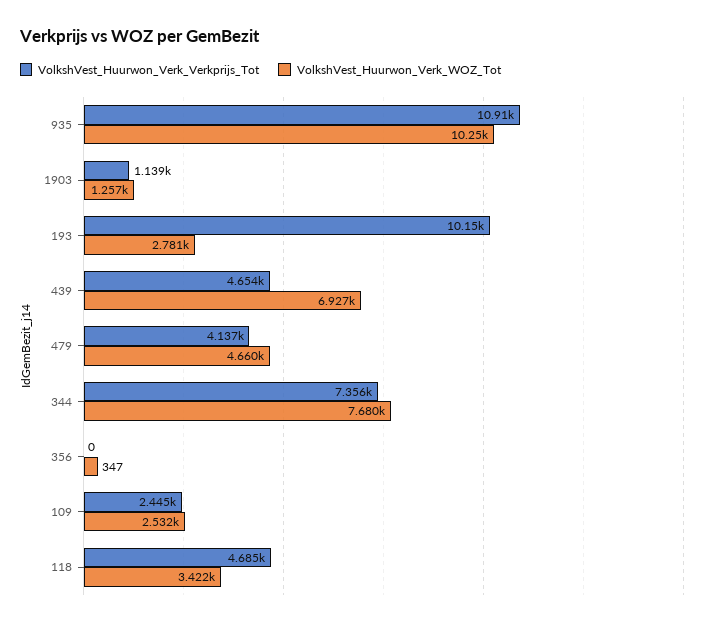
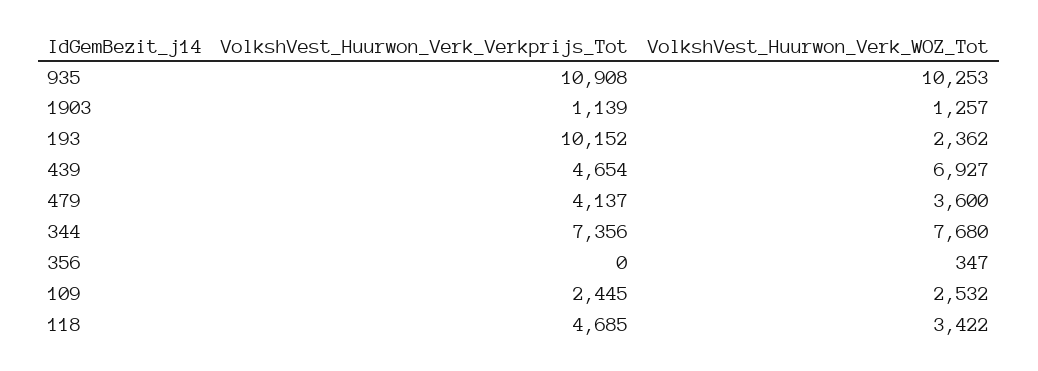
VolkshVest_Huurwon_Verk_WOZ_Tot, 193: 2781 -> 2362
VolkshVest_Huurwon_Verk_WOZ_Tot, 479: 4660 -> 3600

